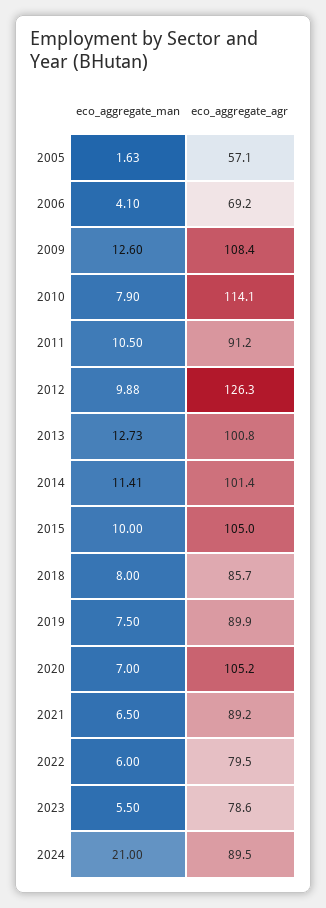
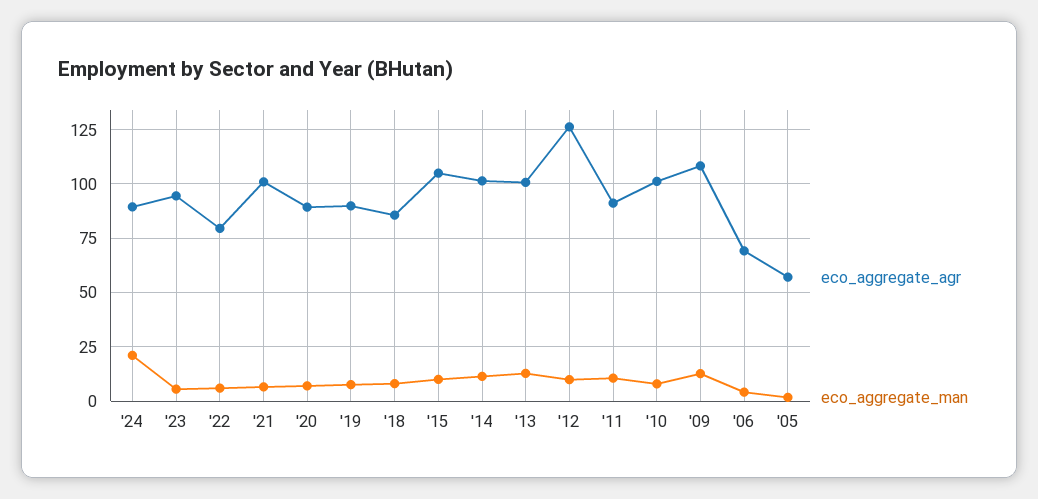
eco_aggregate_agr, 2010: 114.1 -> 100
eco_aggregate_agr, 2020: 105.2 -> 90
eco_aggregate_agr, 2021: 89.2 -> 100
eco_aggregate_agr, 2023: 78.6 -> 95

